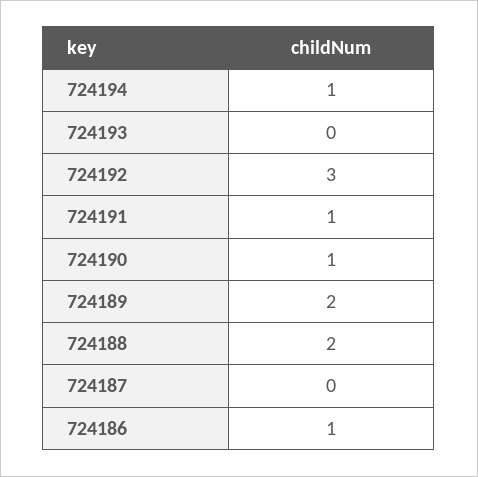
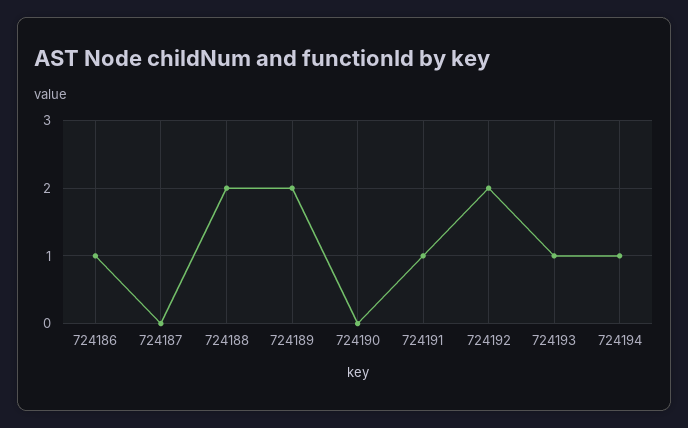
724193: 0 -> 1
724192: 3 -> 2
724190: 1 -> 0

